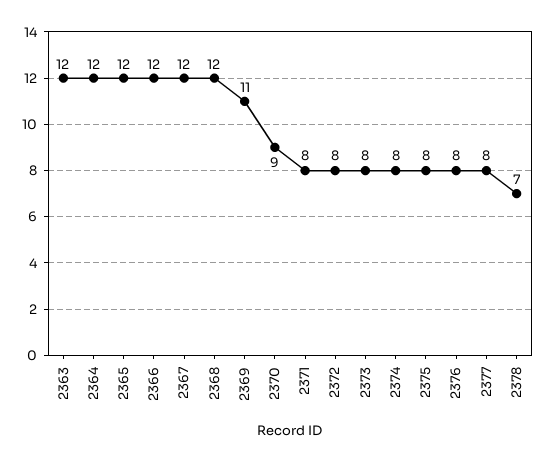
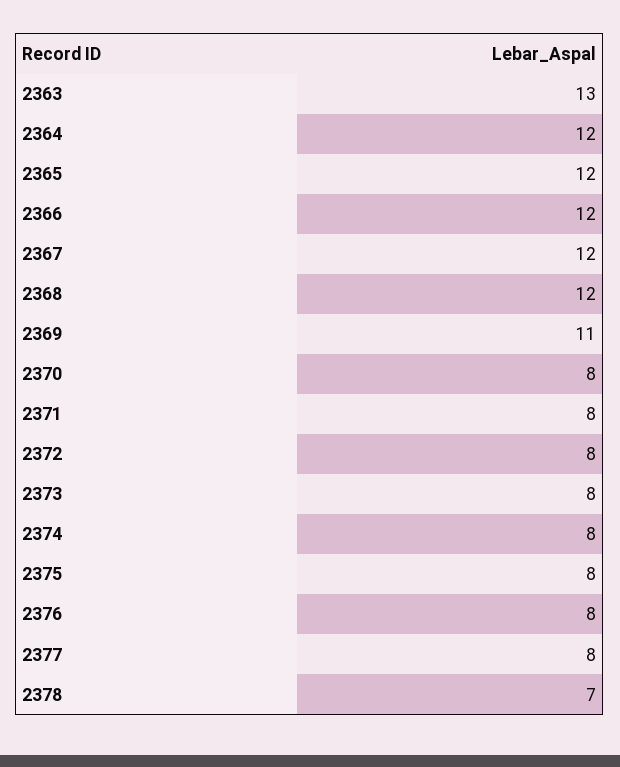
2363: 12 -> 13
2370: 9 -> 8

